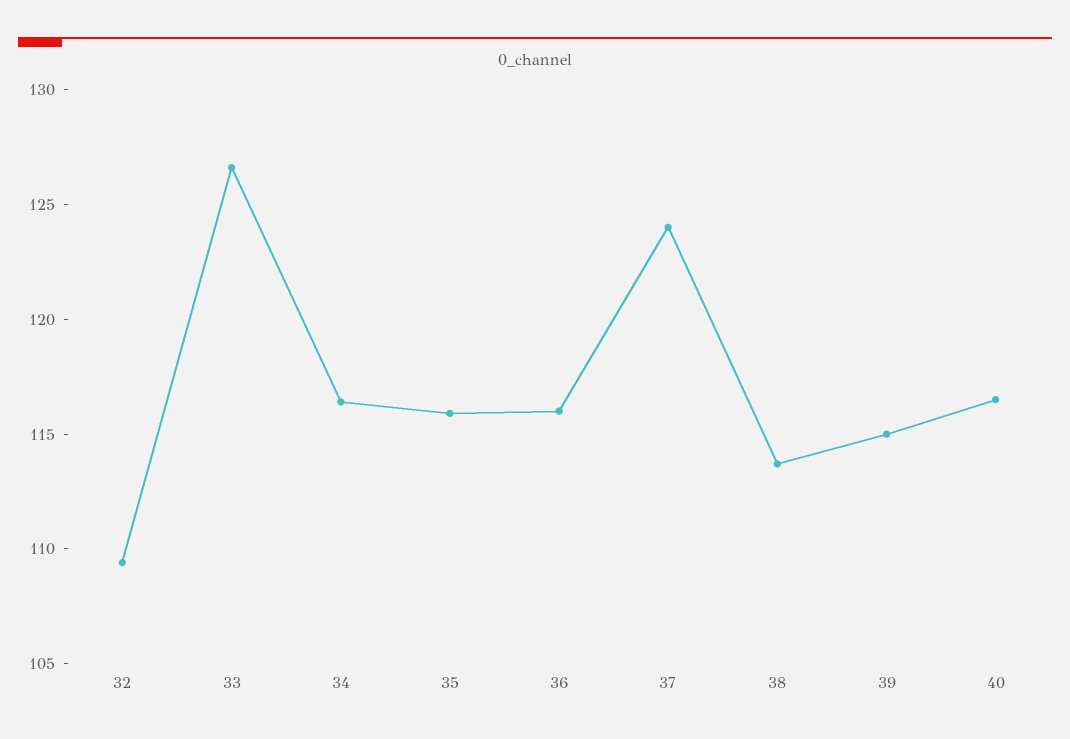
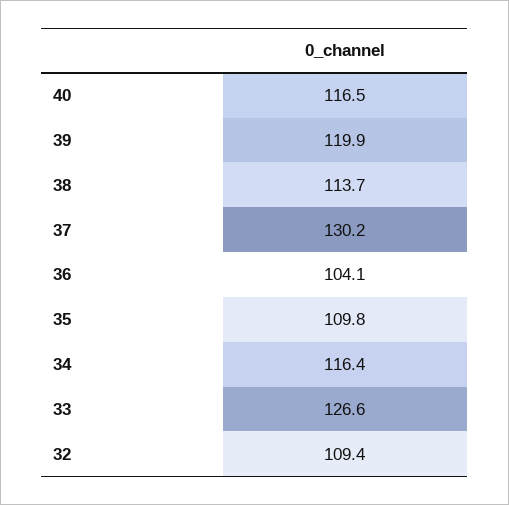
35: 116 -> 109.8
36: 116 -> 104.1
37: 124 -> 130.2
39: 115 -> 119.9

